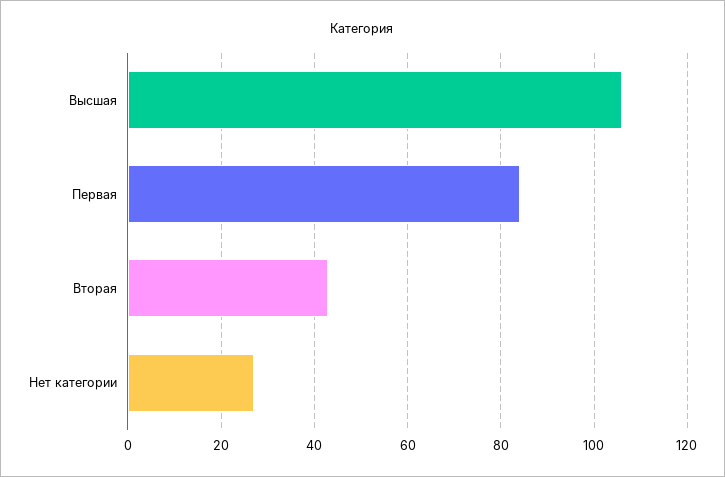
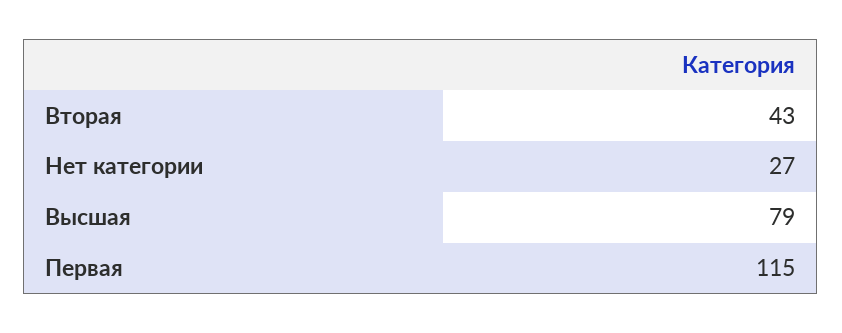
Высшая: 105 -> 79
Первая: 85 -> 115

